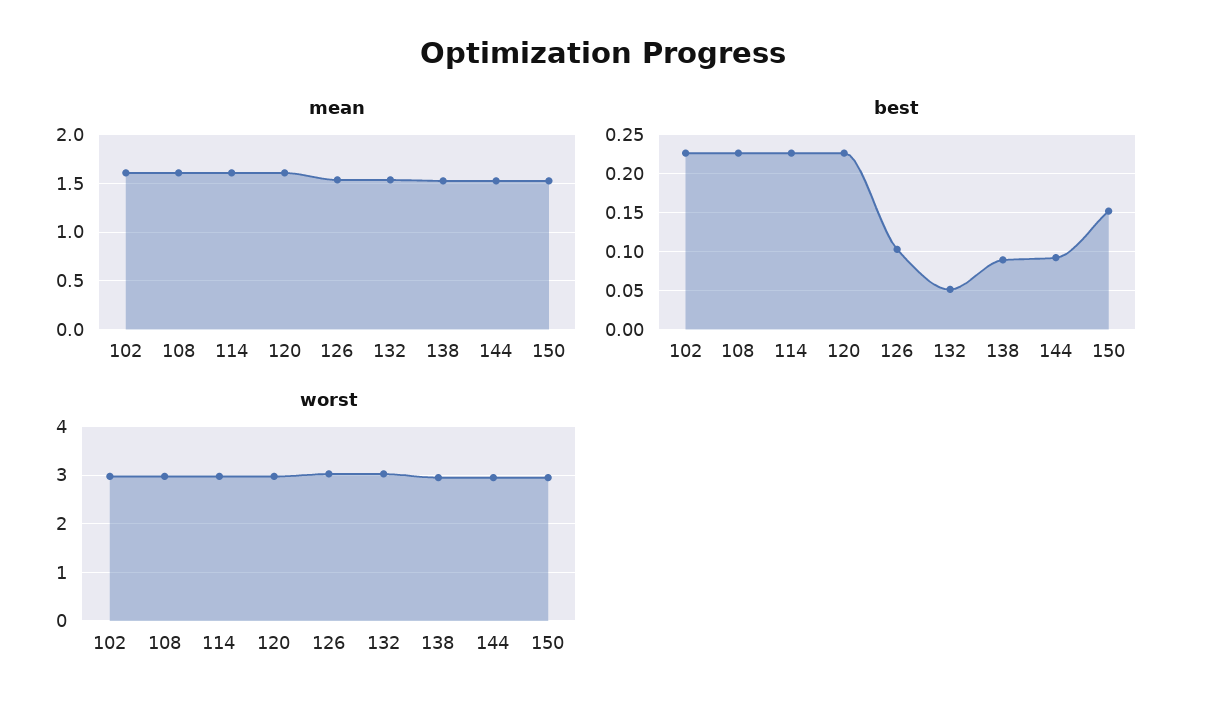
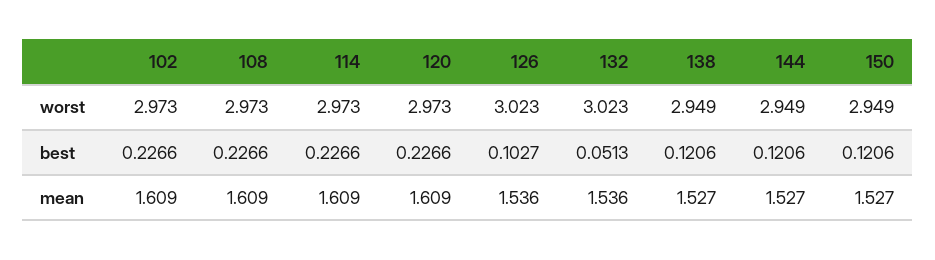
best, 138: 0.09 -> 0.1206
best, 144: 0.09 -> 0.1206
best, 150: 0.15 -> 0.1206

